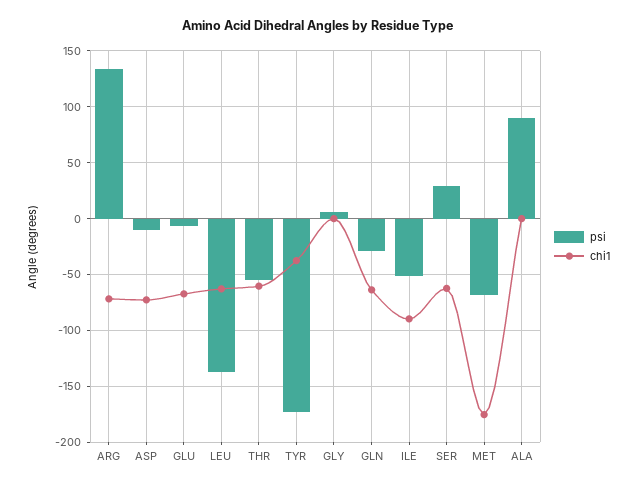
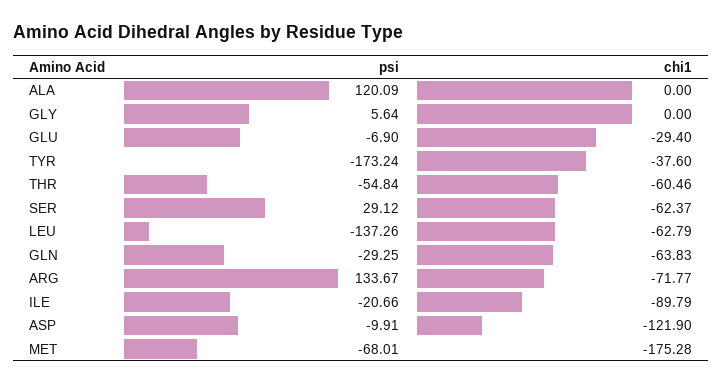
chi1, ASP: -70 -> -121.9
chi1, GLU: -70 -> -29.4
psi, ILE: -50 -> -20.66
psi, ALA: 90 -> 120.09

